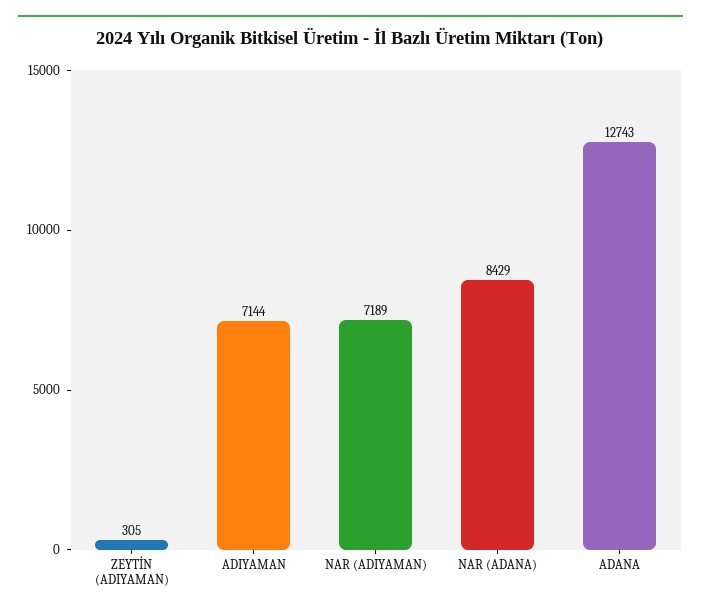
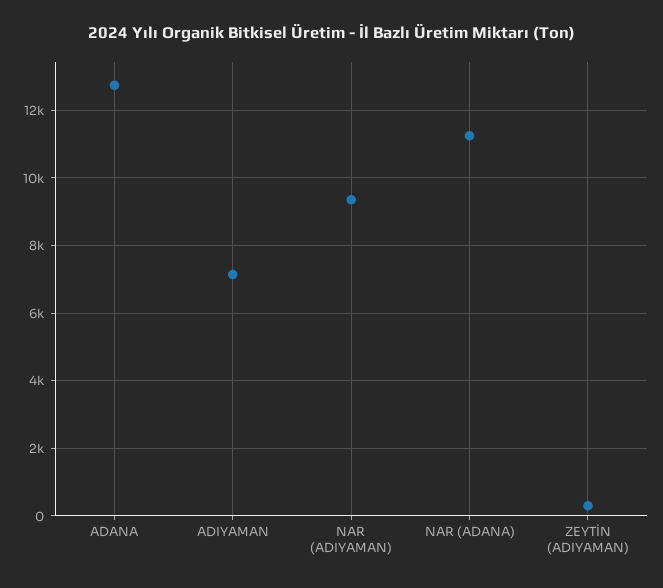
NAR (ADIYAMAN): 7189 -> 9400
NAR (ADANA): 8429 -> 11200

